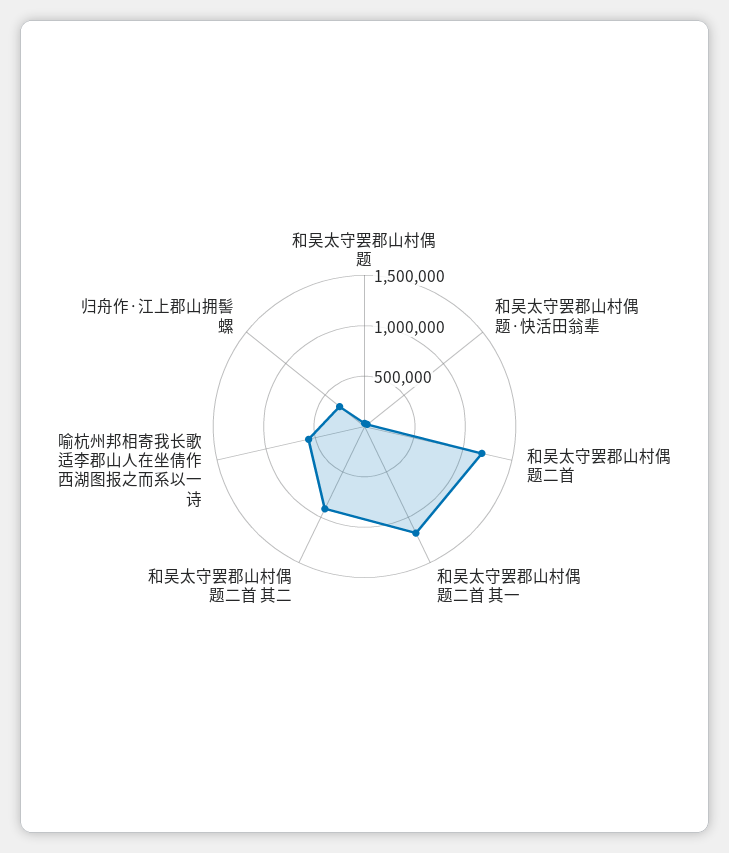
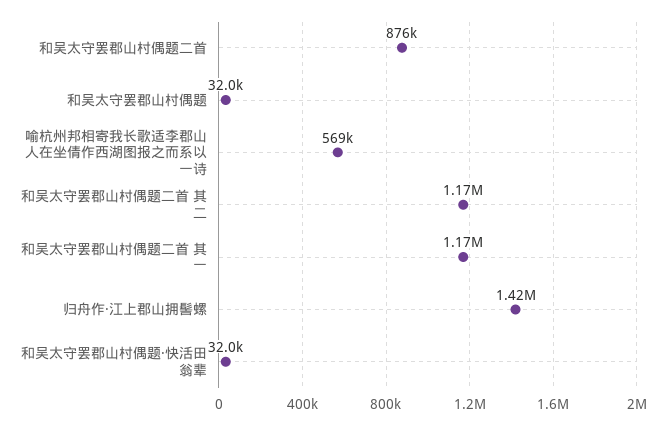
和吴太守罢郡山村偶题二首: 1200000 -> 876000
和吴太守罢郡山村偶题二首 其二: 900000 -> 1170000
归舟作·江上郡山拥髻螺: 300000 -> 1420000

